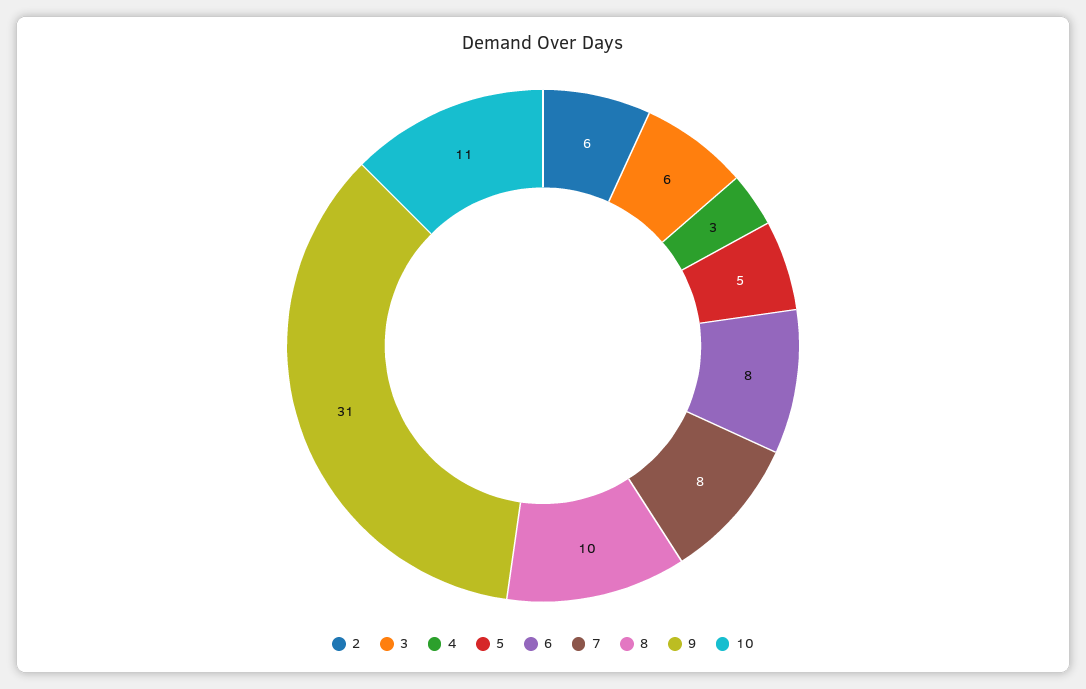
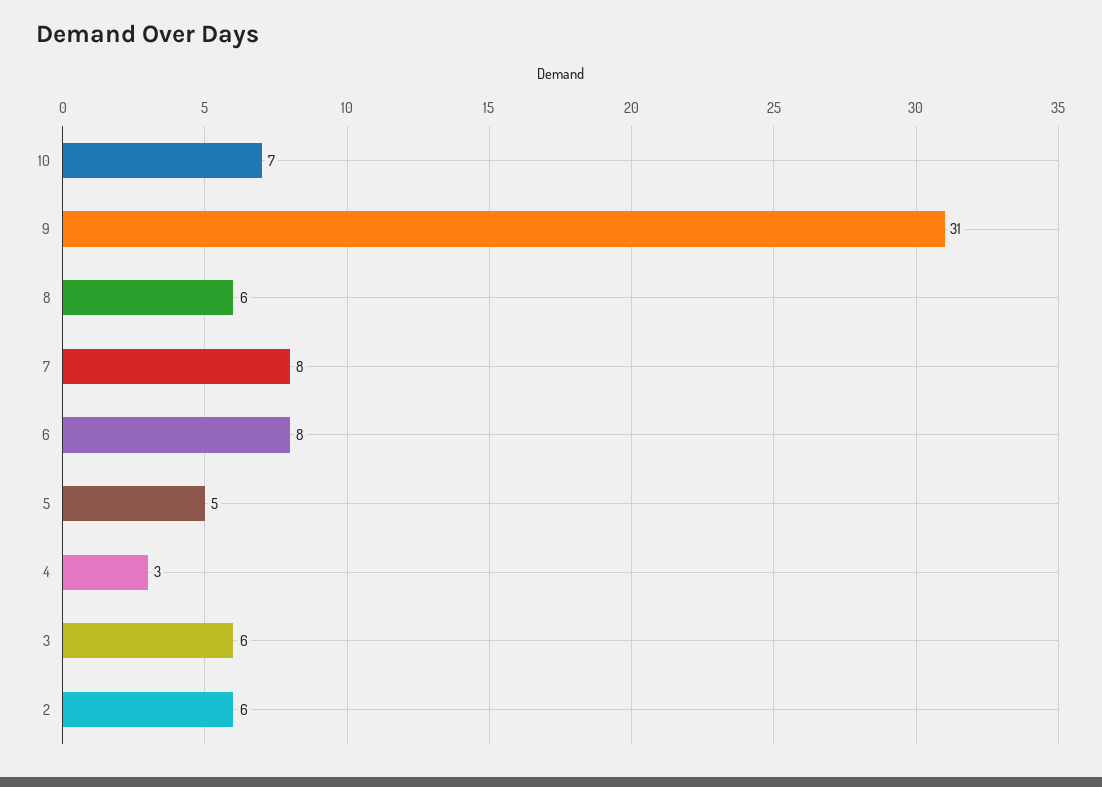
8: 10 -> 6
10: 11 -> 7

